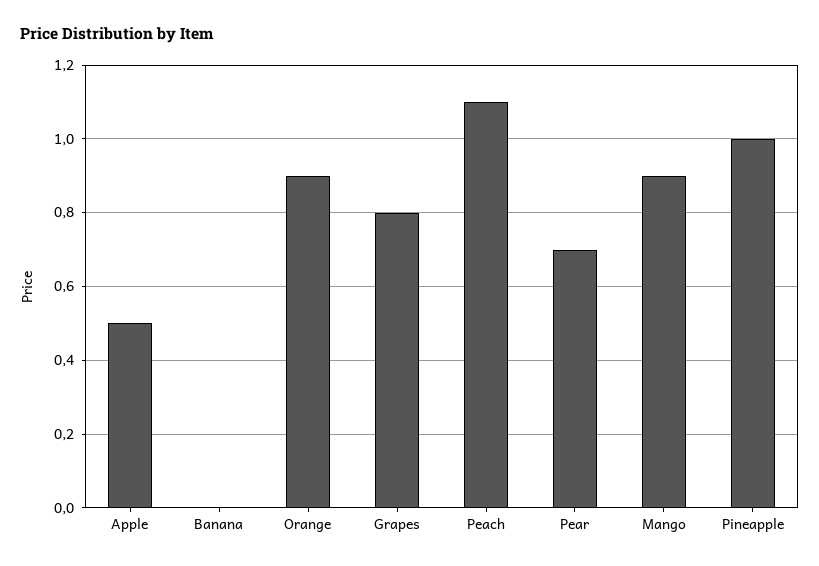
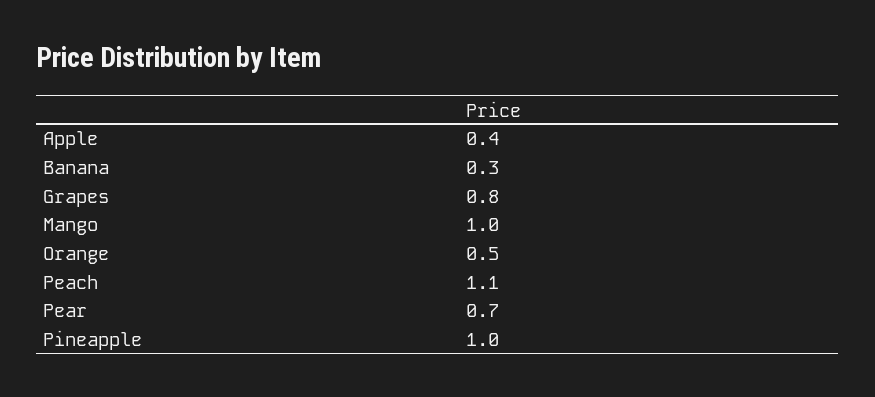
Apple: 0.5 -> 0.4
Banana: 0 -> 0.3
Orange: 0.9 -> 0.5
Mango: 0.9 -> 1

